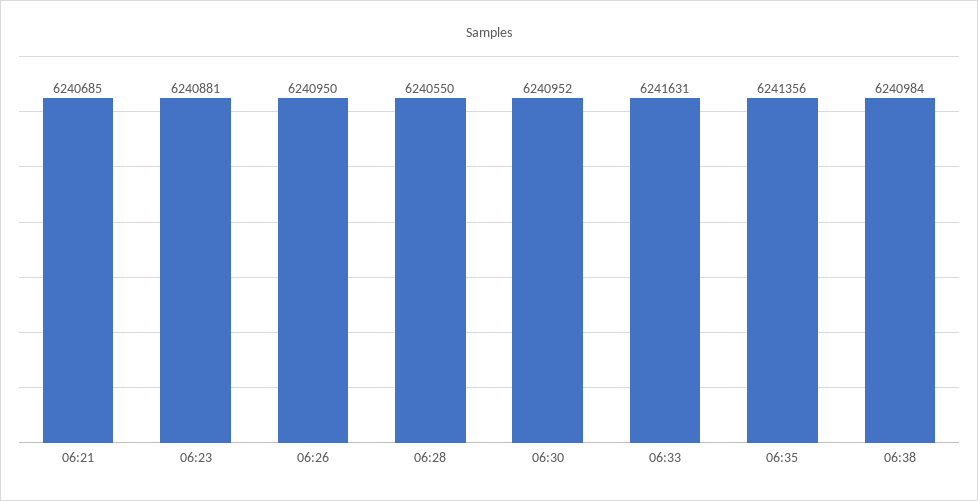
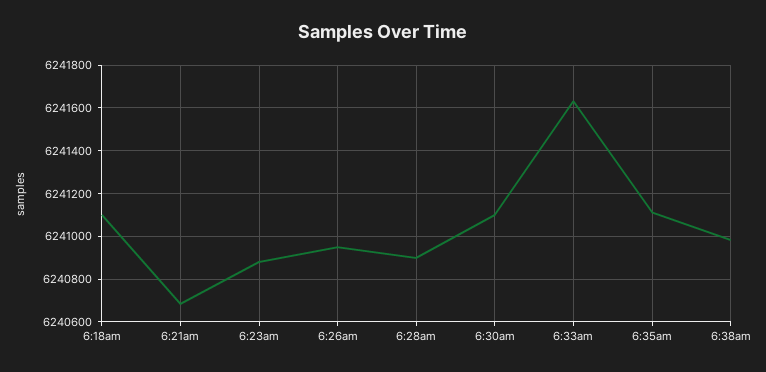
06:28: 6240550 -> 6240900
06:30: 6240952 -> 6241100
06:35: 6241356 -> 6241100
6:18am: none -> 6241100

